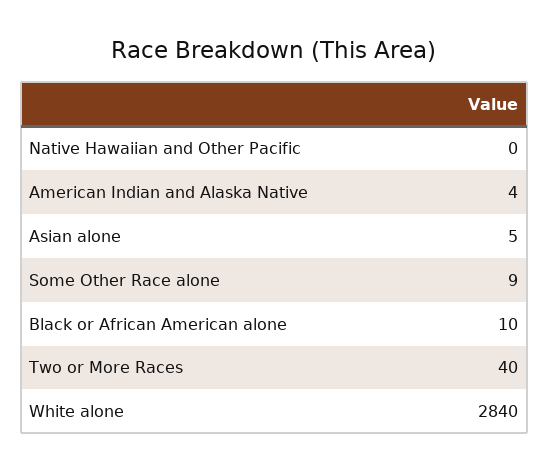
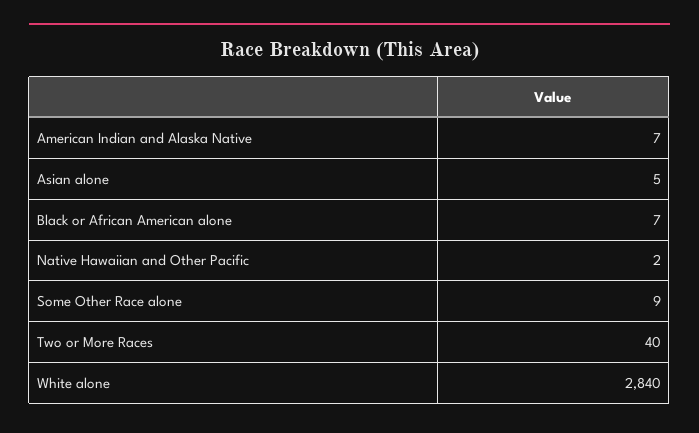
Native Hawaiian and Other Pacific: 0 -> 2
American Indian and Alaska Native: 4 -> 7
Black or African American alone: 10 -> 7

